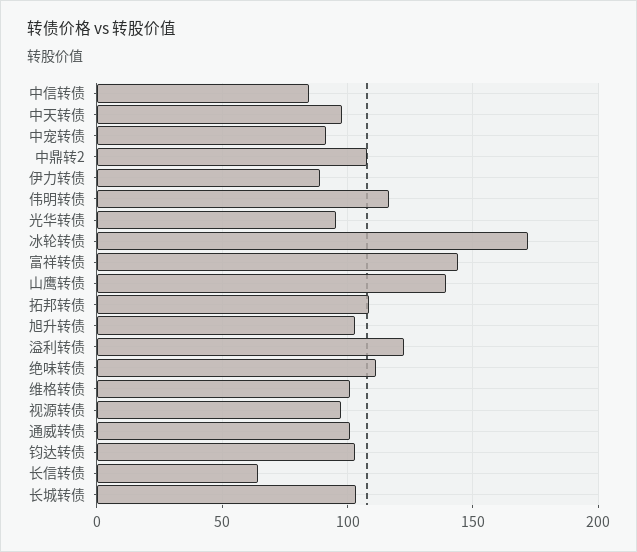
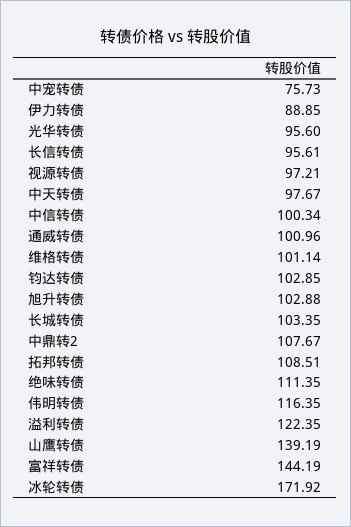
中信转债: 85 -> 100.34
中宠转债: 90 -> 75.73
长信转债: 65 -> 95.61

